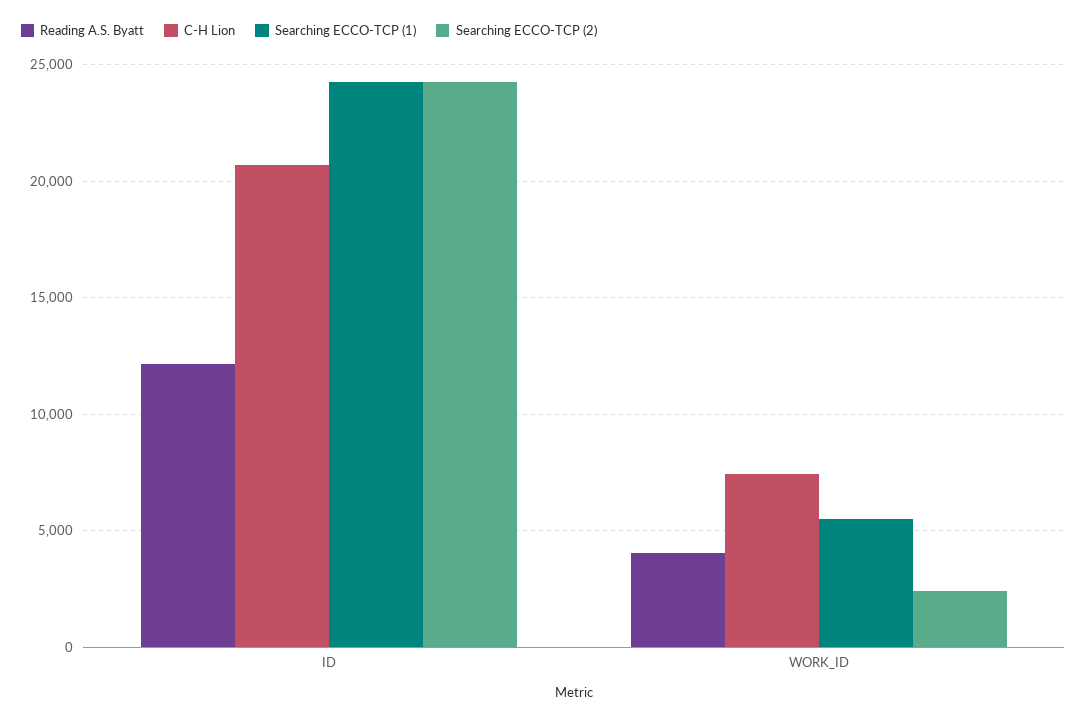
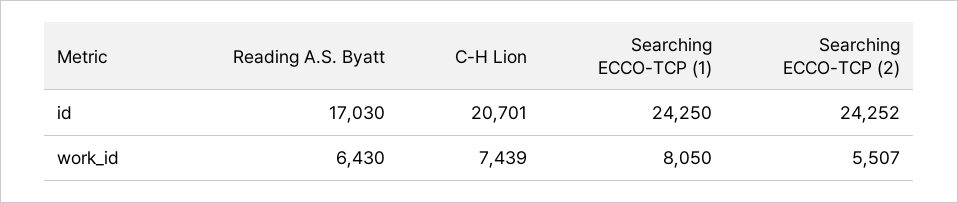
Reading A.S. Byatt, ID: 12000 -> 17030
Reading A.S. Byatt, WORK_ID: 4000 -> 6430
Searching ECCO-TCP (1), WORK_ID: 5500 -> 8050
Searching ECCO-TCP (2), WORK_ID: 2500 -> 5507

